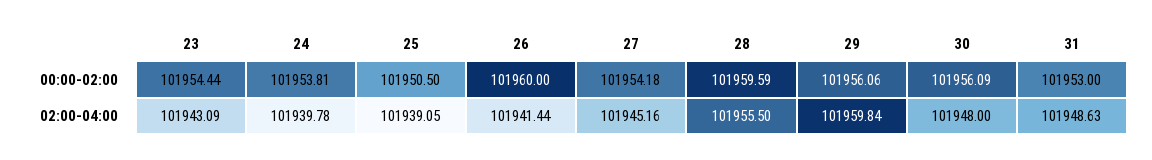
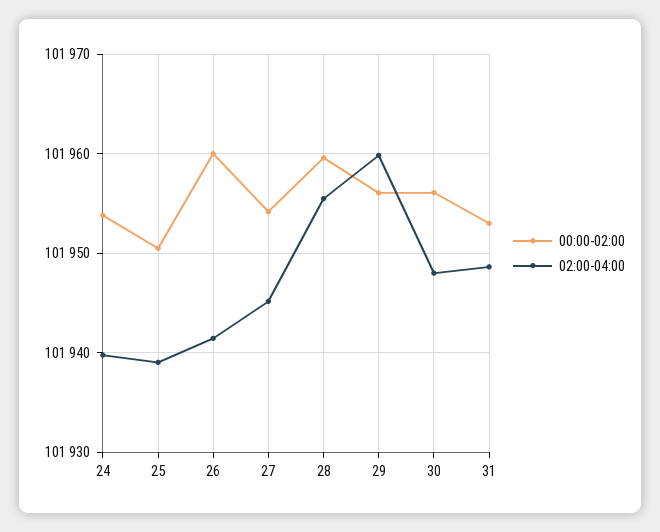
00:00-02:00, 23: 101954.44 -> none
02:00-04:00, 23: 101943.09 -> none

